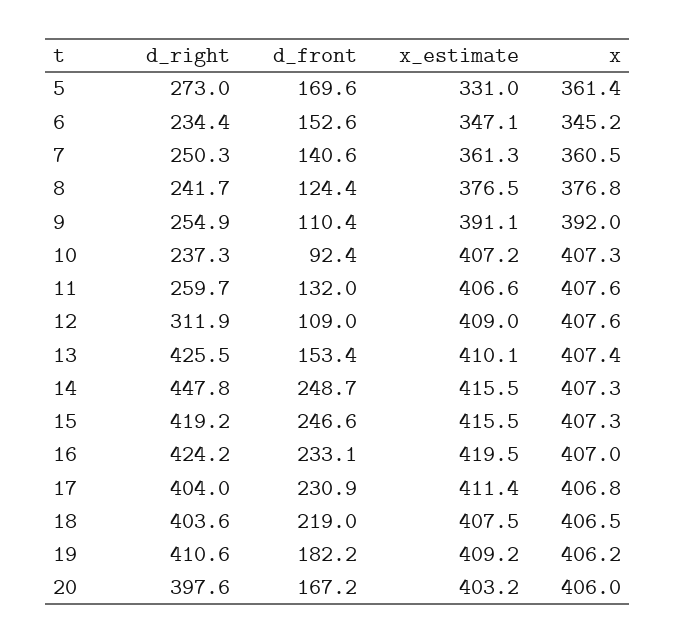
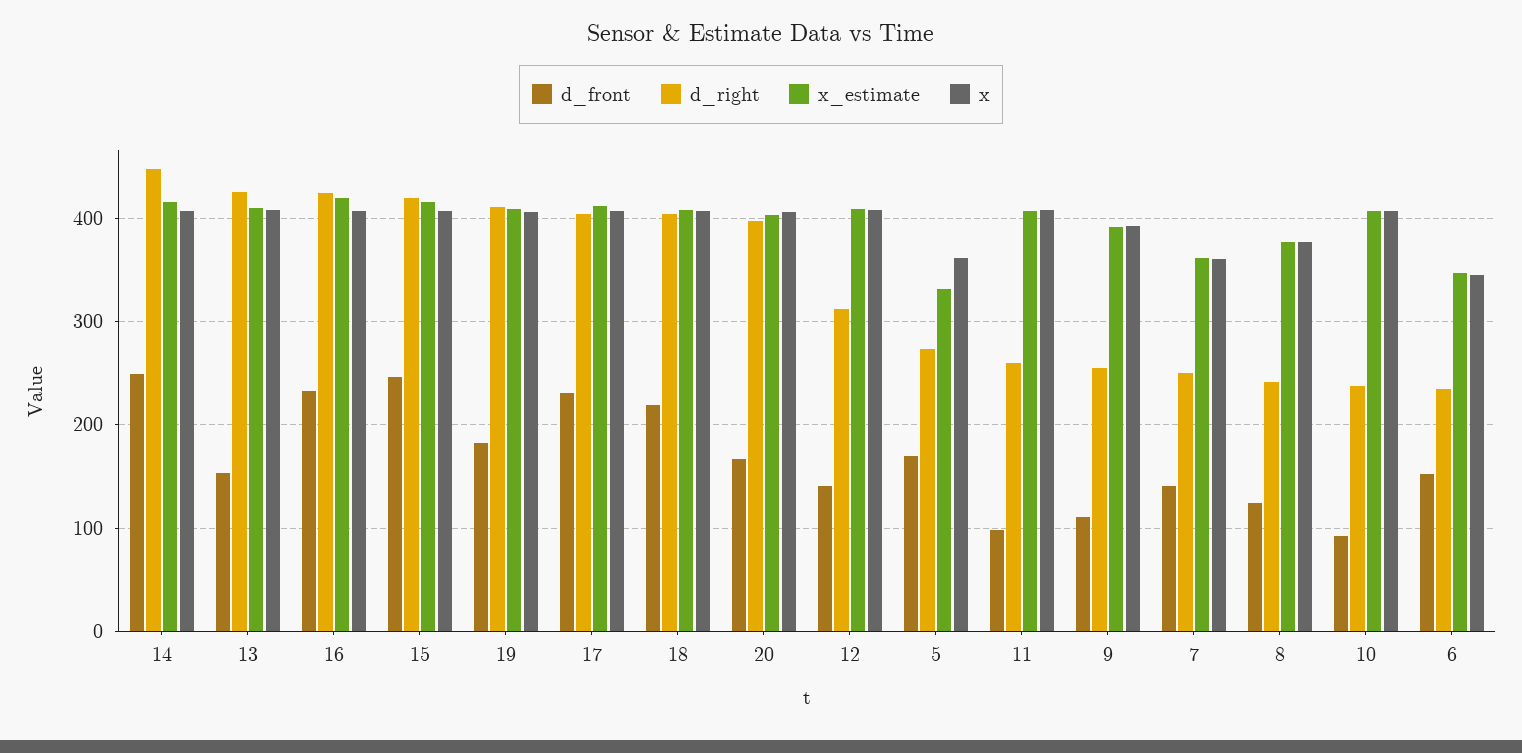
d_front, 11: 132 -> 100
d_front, 12: 109 -> 140

